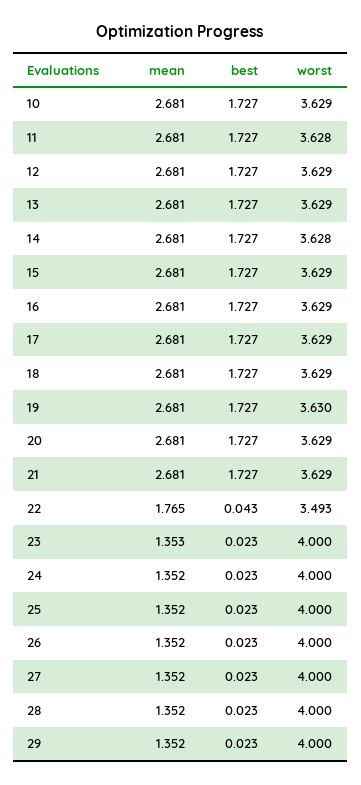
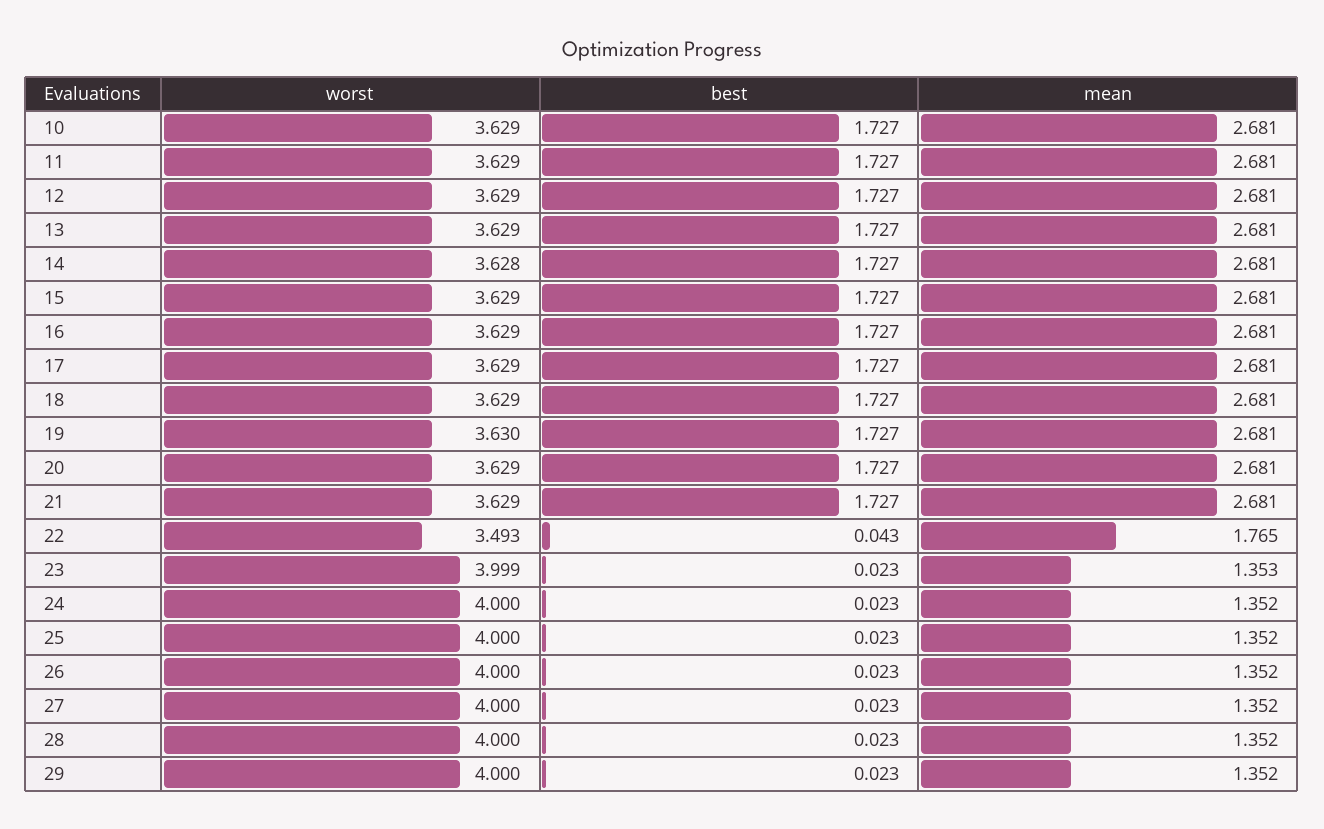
worst, 11: 3.628 -> 3.629
worst, 23: 4 -> 3.999

